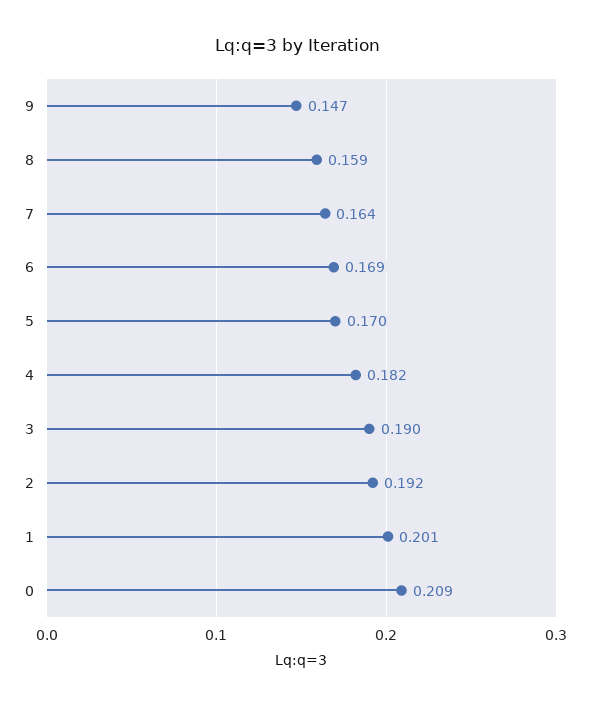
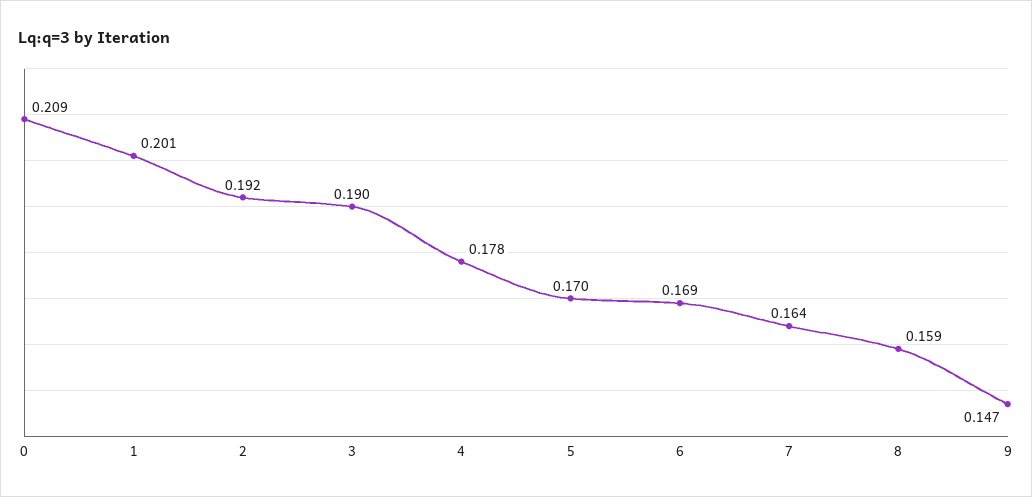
4: 0.182 -> 0.178

